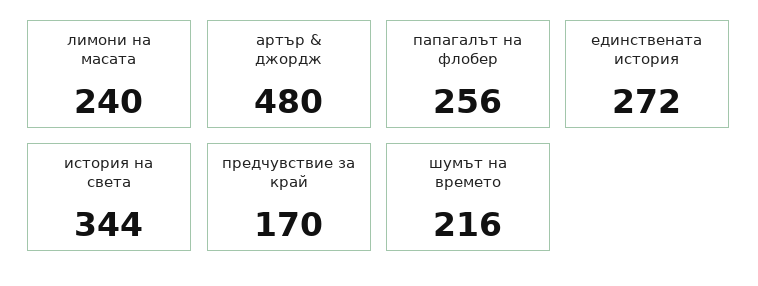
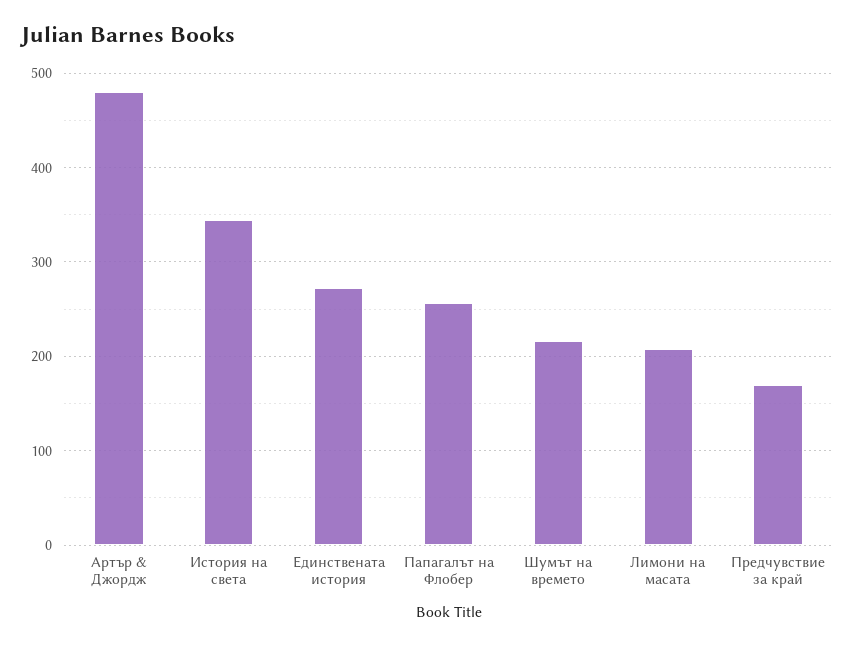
лимони на масата: 240 -> 210

